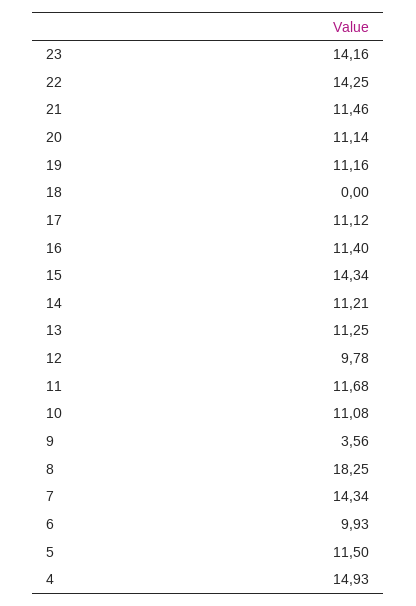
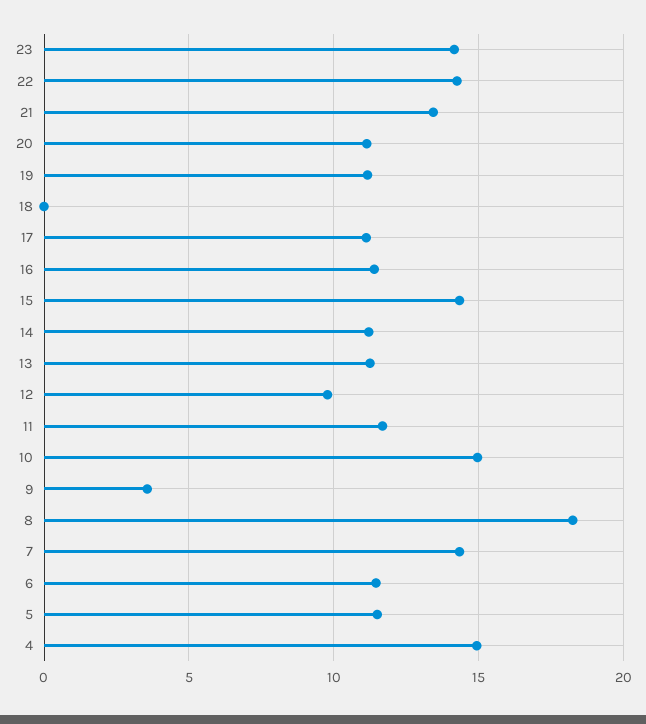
21: 11.46 -> 13.5
10: 11.08 -> 15
6: 9.93 -> 11.5

